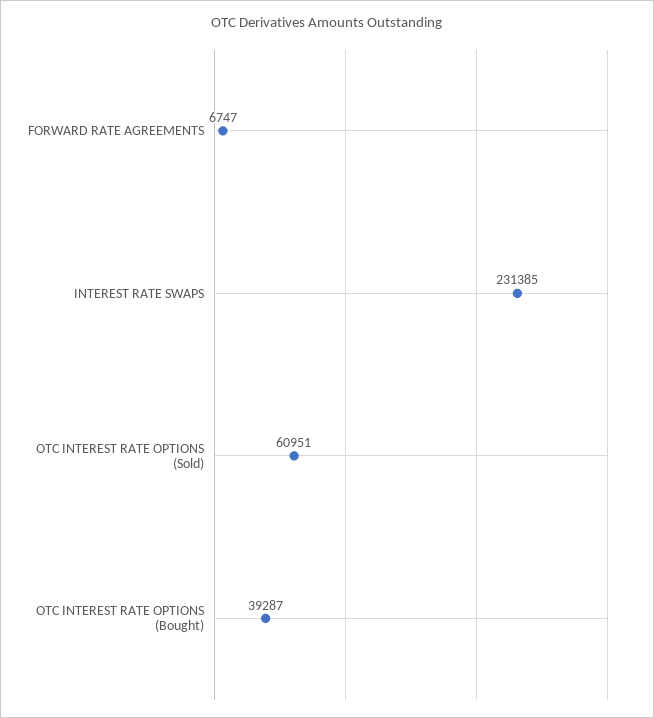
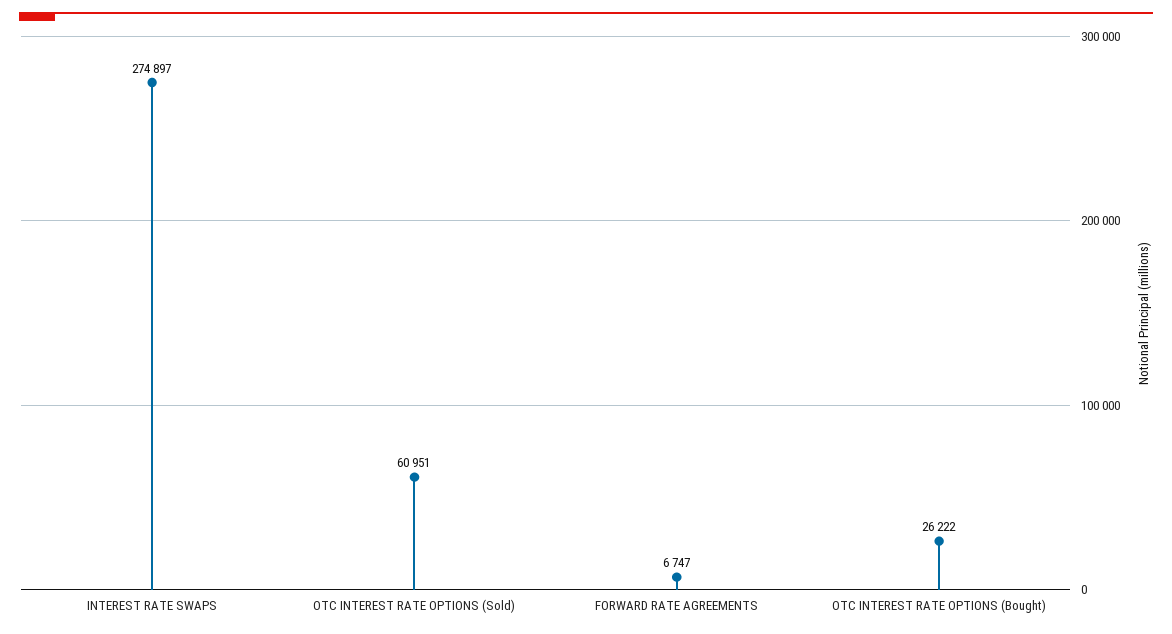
INTEREST RATE SWAPS: 231385 -> 274897
OTC INTEREST RATE OPTIONS (Bought): 39287 -> 26222

